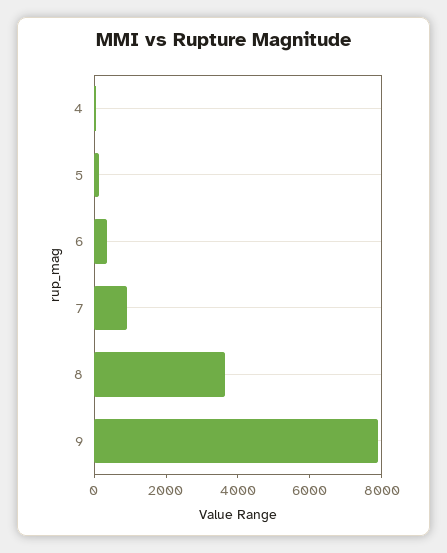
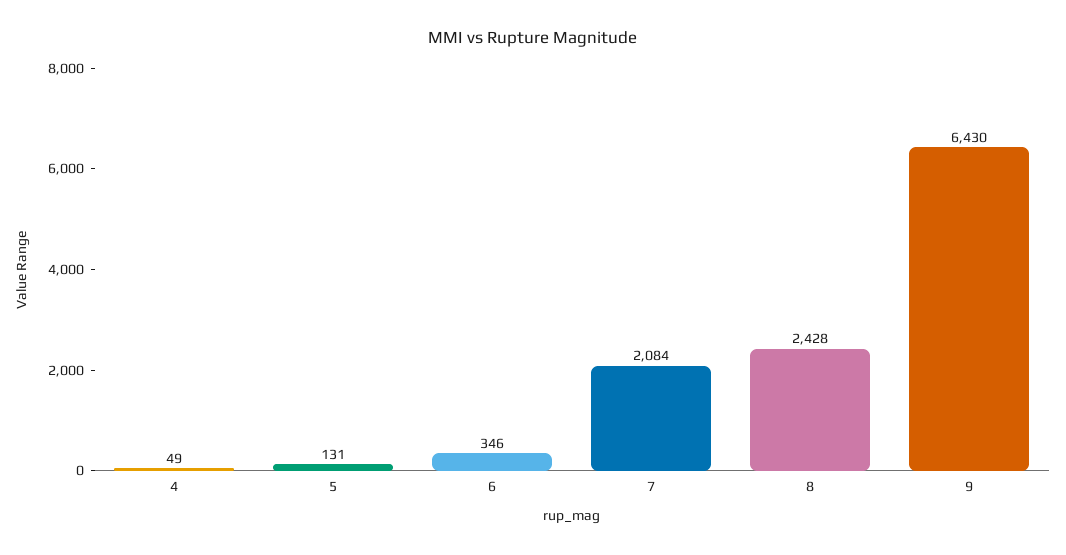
7: 1000 -> 2084
8: 3500 -> 2428
9: 8000 -> 6430

